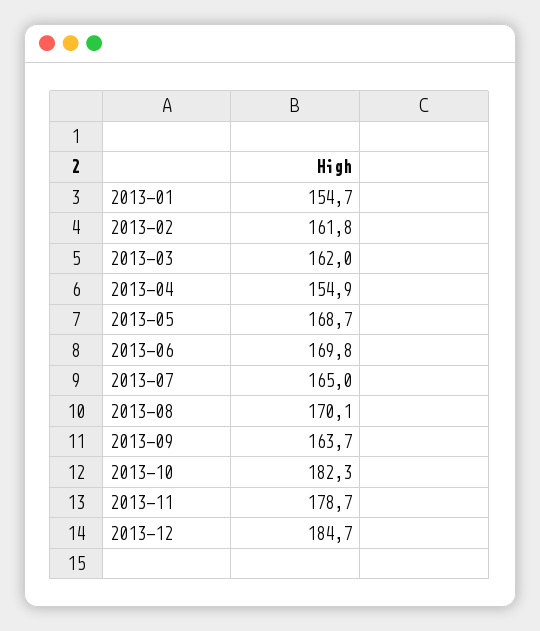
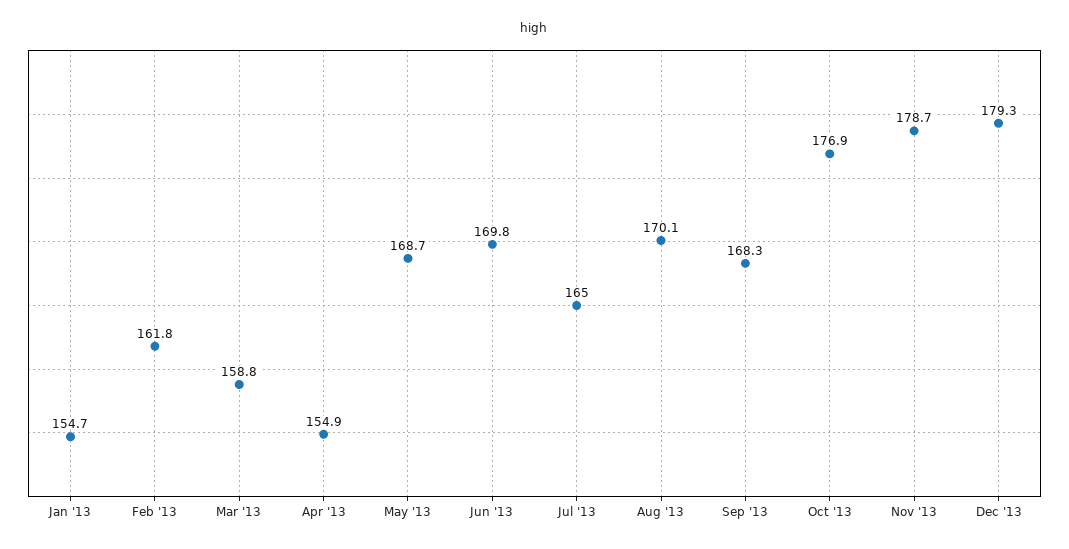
2013-03: 162 -> 158.8
2013-09: 163.7 -> 168.3
2013-10: 182.3 -> 176.9
2013-12: 184.7 -> 179.3

